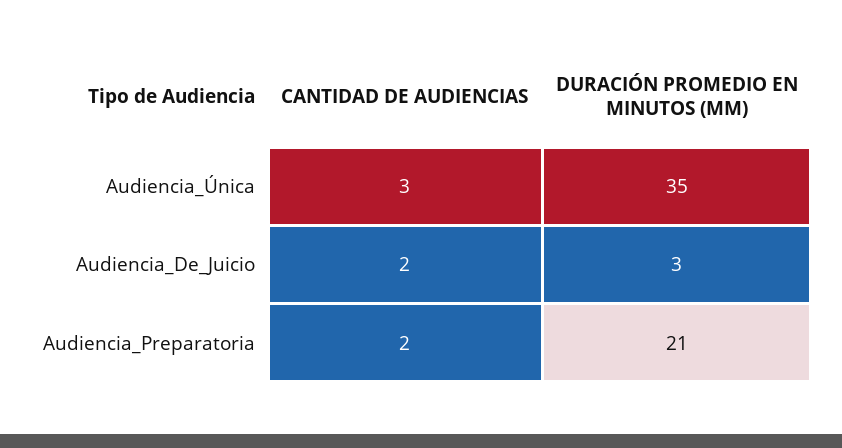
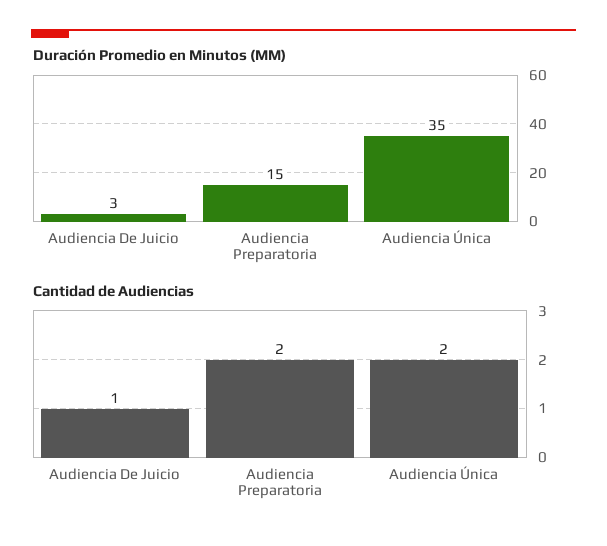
CANTIDAD DE AUDIENCIAS, Audiencia_Única: 3 -> 2
CANTIDAD DE AUDIENCIAS, Audiencia_De_Juicio: 2 -> 1
DURACIÓN PROMEDIO EN MINUTOS (MM), Audiencia_Preparatoria: 21 -> 15

